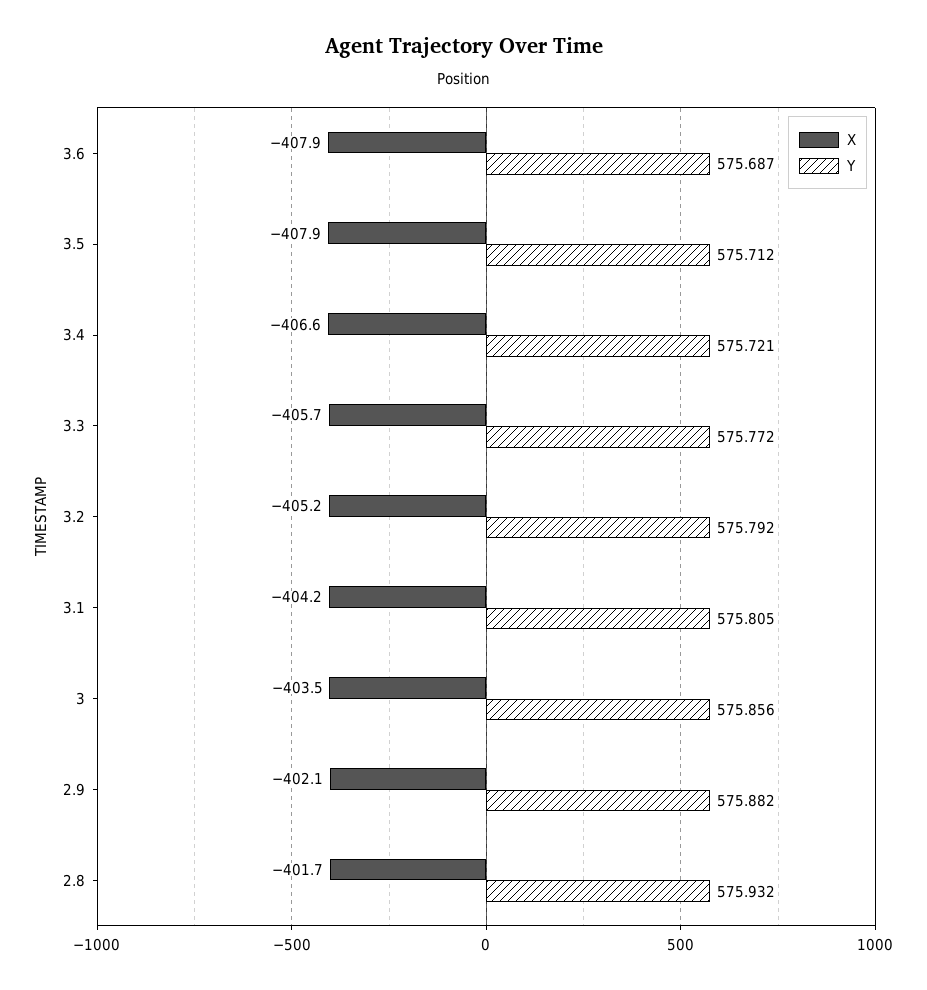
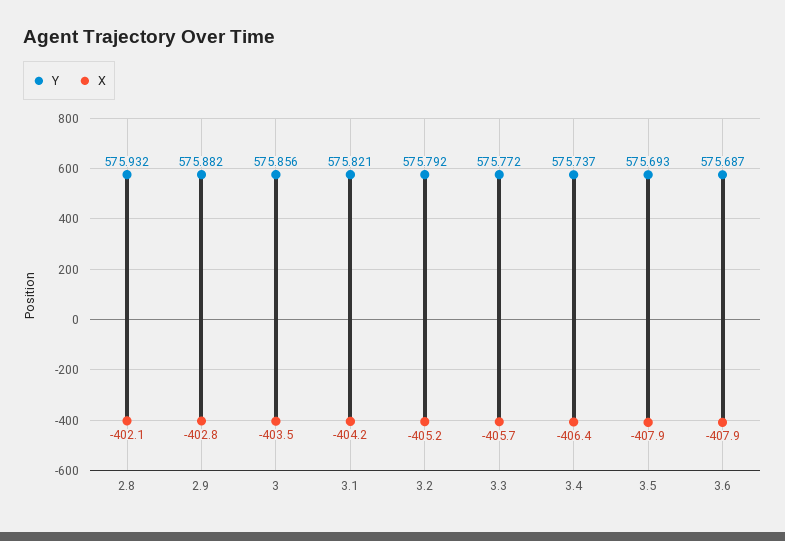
Y, 3.5: 575.712 -> 575.693
X, 3.4: -406.6 -> -406.4
Y, 3.4: 575.721 -> 575.737
Y, 3.1: 575.805 -> 575.821
X, 2.9: -402.1 -> -402.8
X, 2.8: -401.7 -> -402.1

